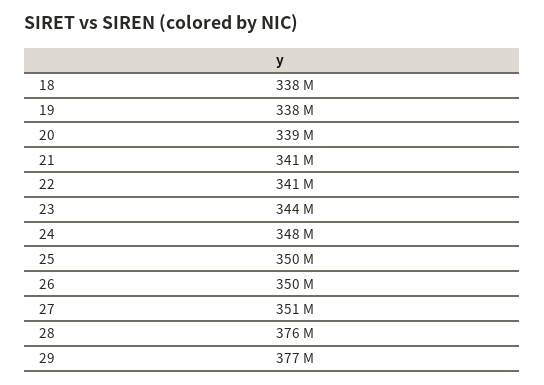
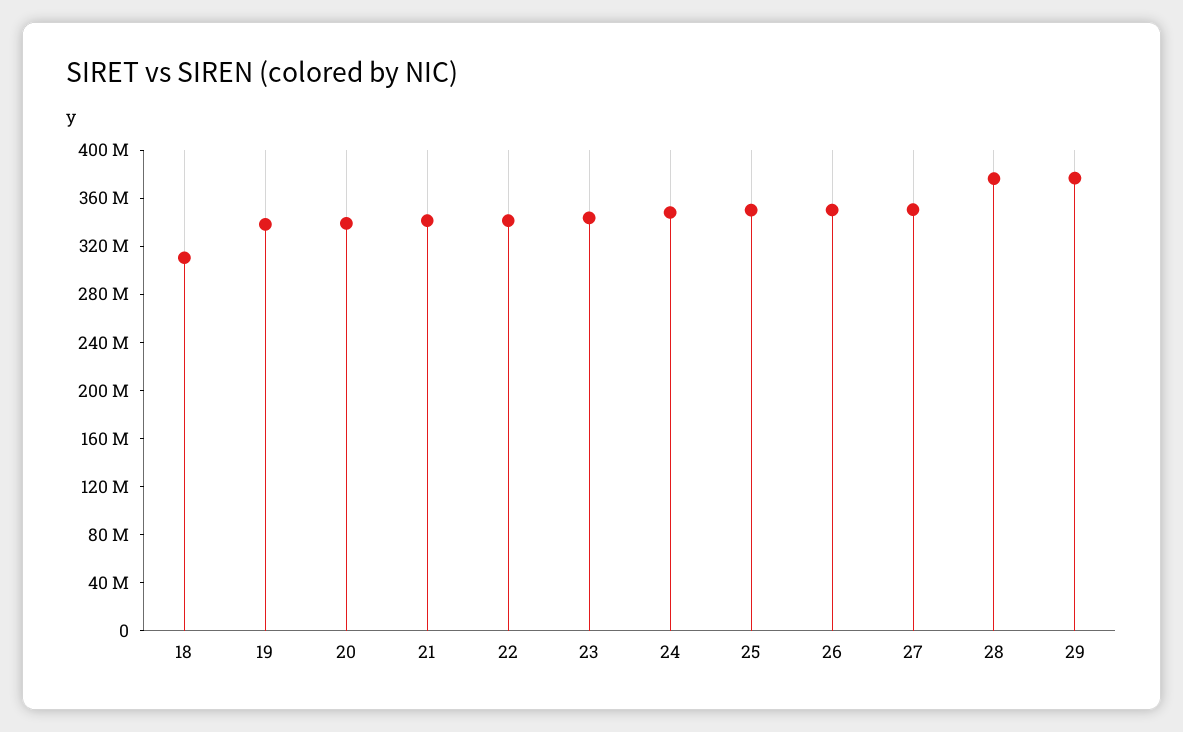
18: 338000000 -> 310000000

